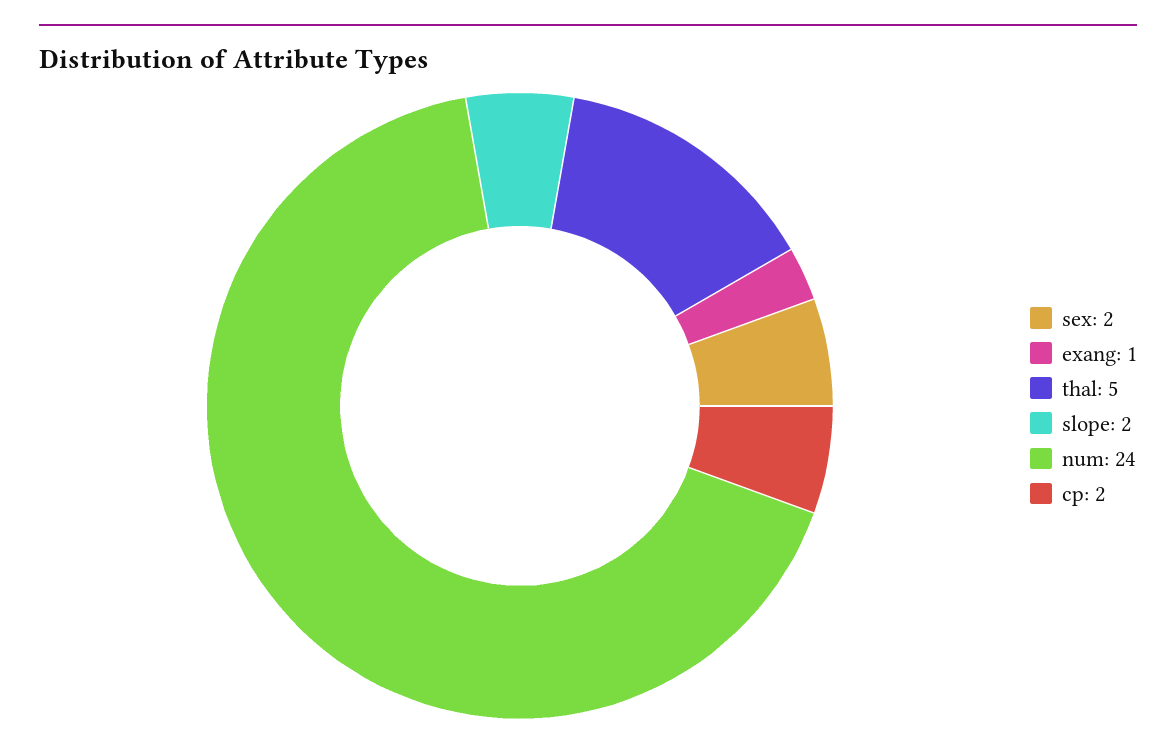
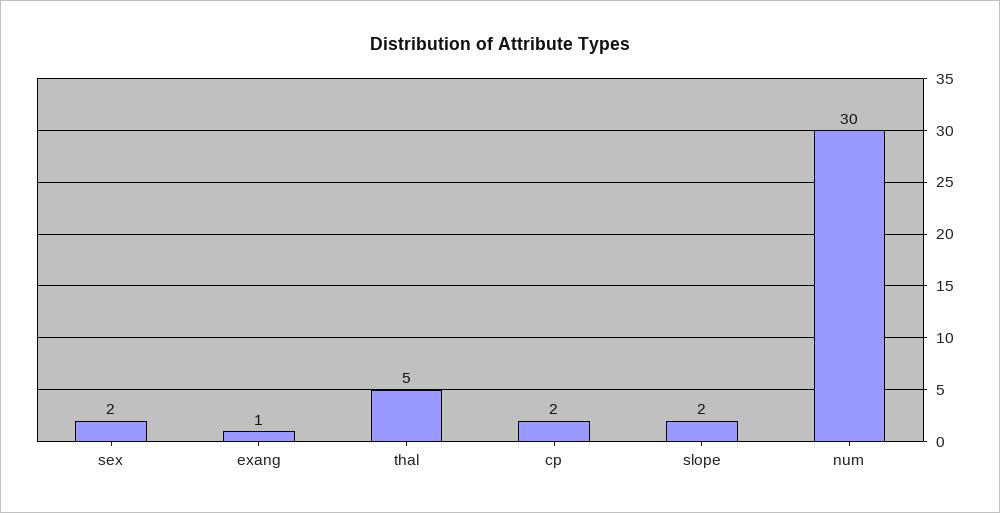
num: 24 -> 30

